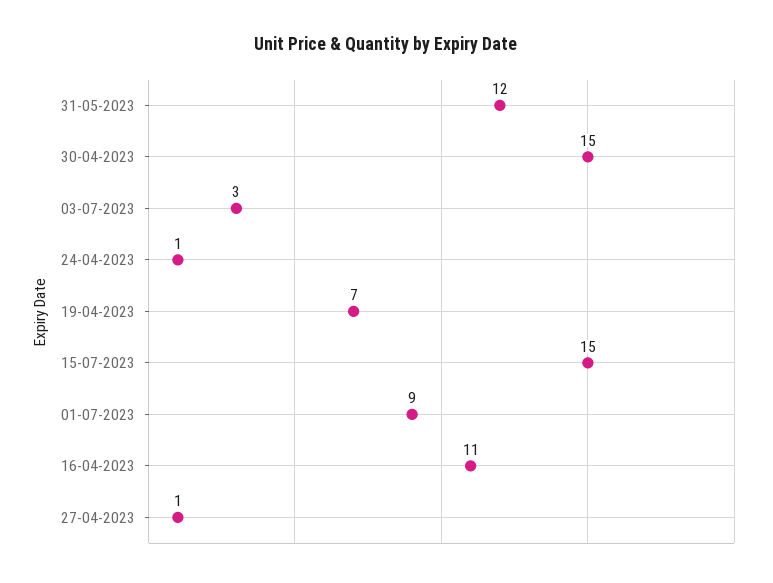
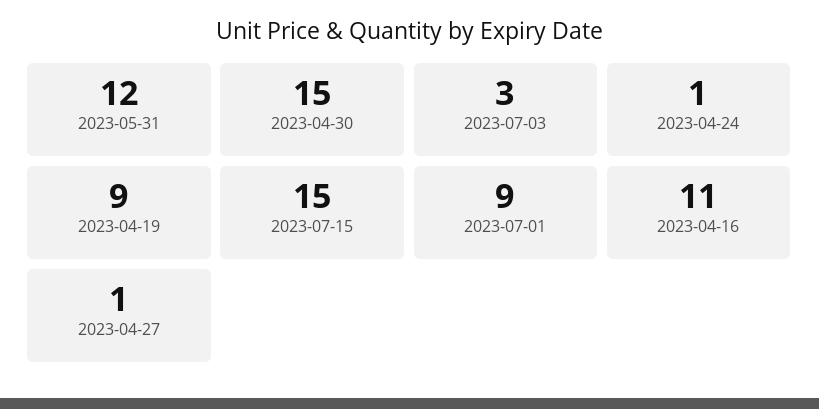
19-04-2023: 7 -> 9

